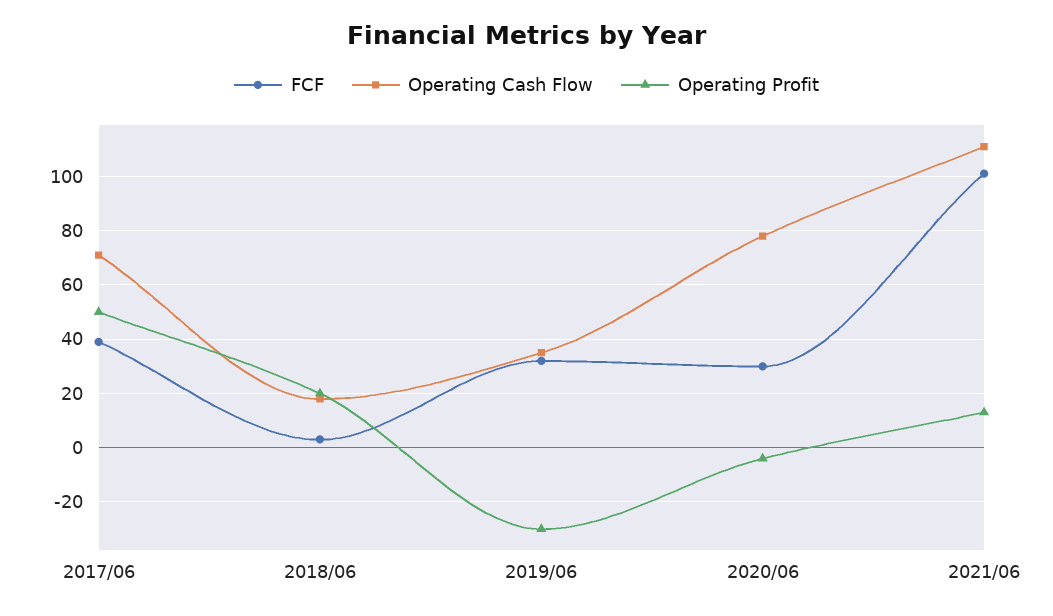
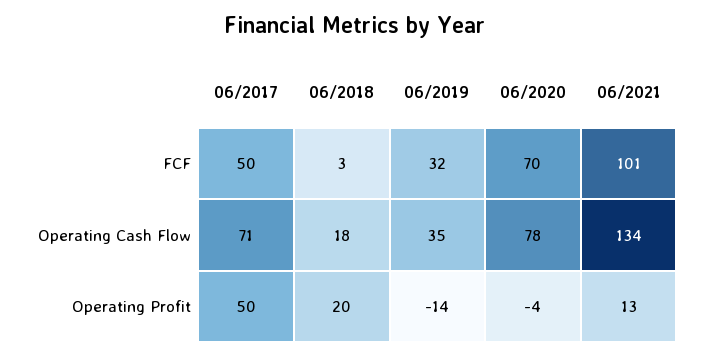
FCF, 2017/06: 40 -> 50
Operating Profit, 2019/06: -30 -> -14
FCF, 2020/06: 30 -> 70
Operating Cash Flow, 2021/06: 110 -> 134

